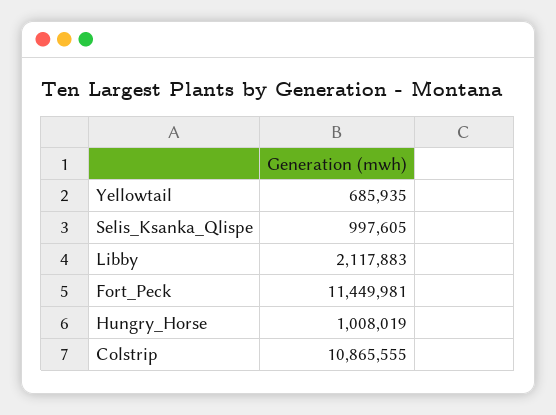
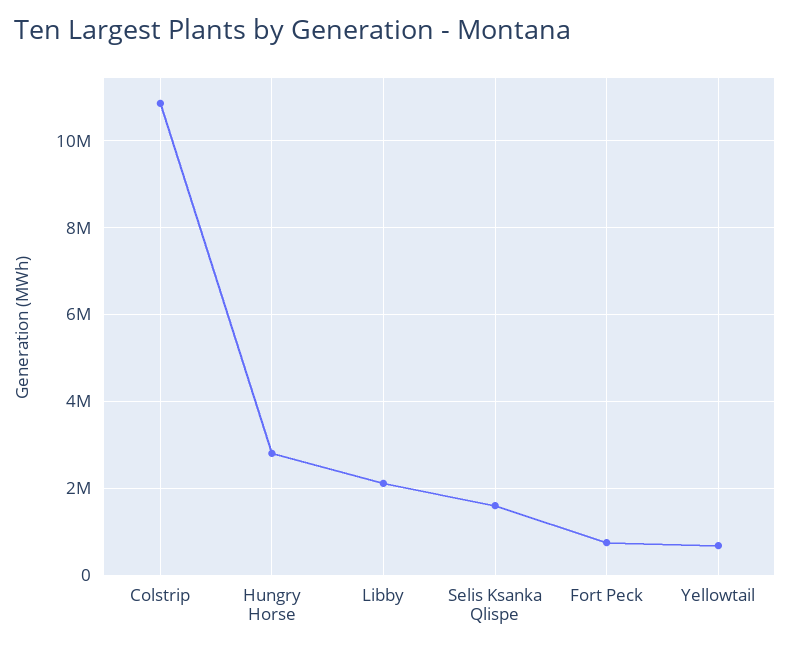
Selis_Ksanka_Qlispe: 997605 -> 1600000
Fort_Peck: 11449981 -> 800000
Hungry_Horse: 1008019 -> 2800000

